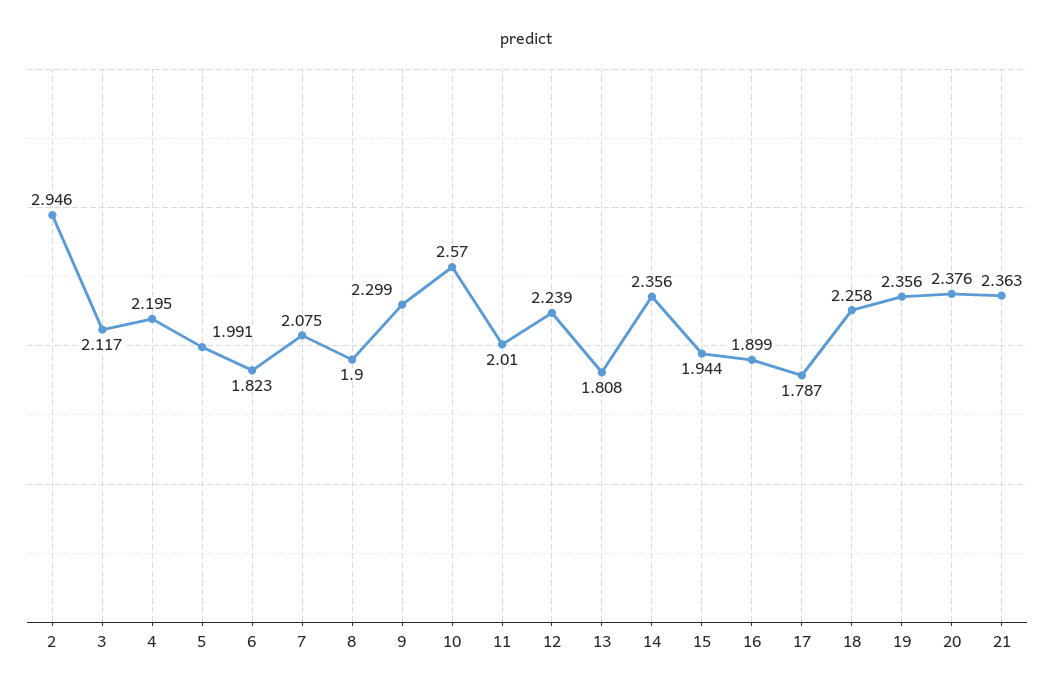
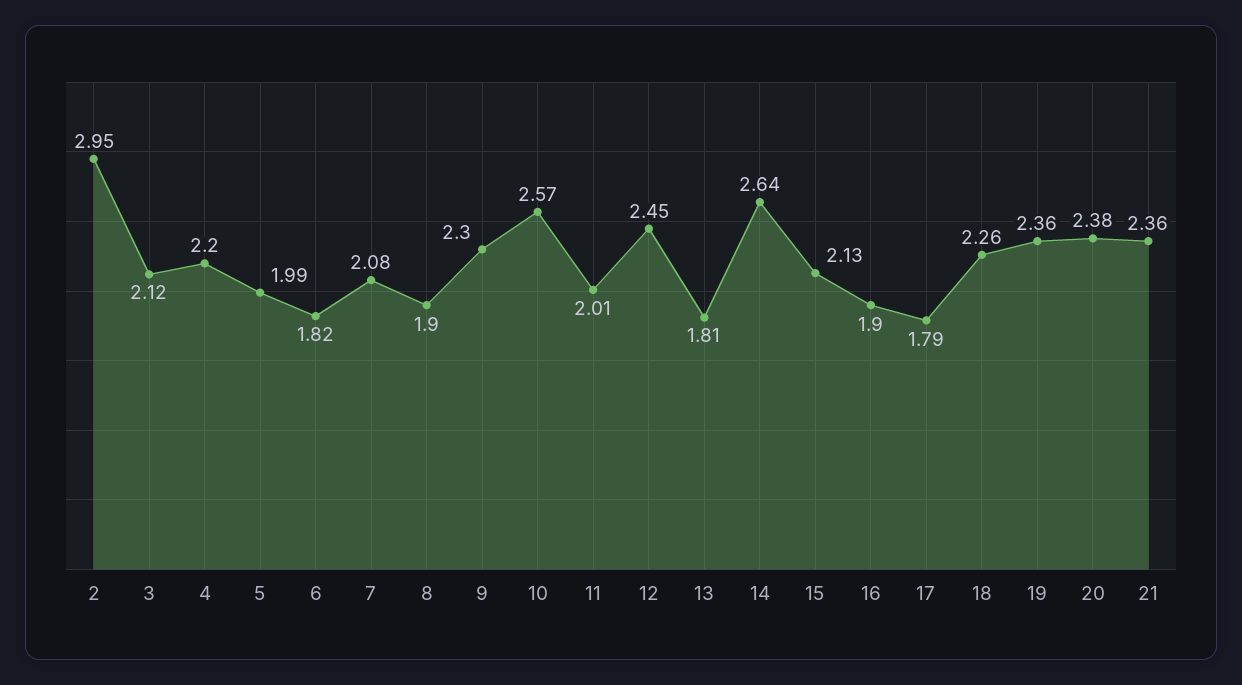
12: 2.239 -> 2.45
14: 2.356 -> 2.64
15: 1.944 -> 2.13

